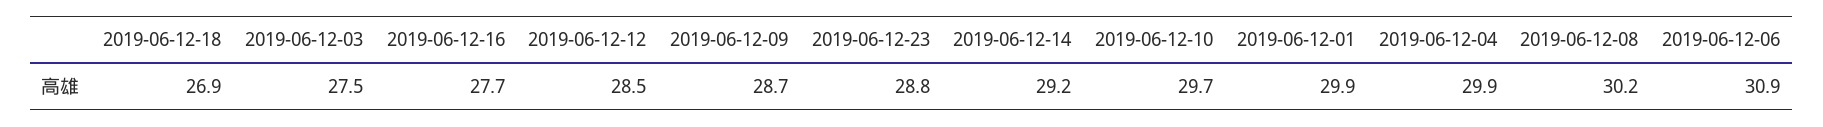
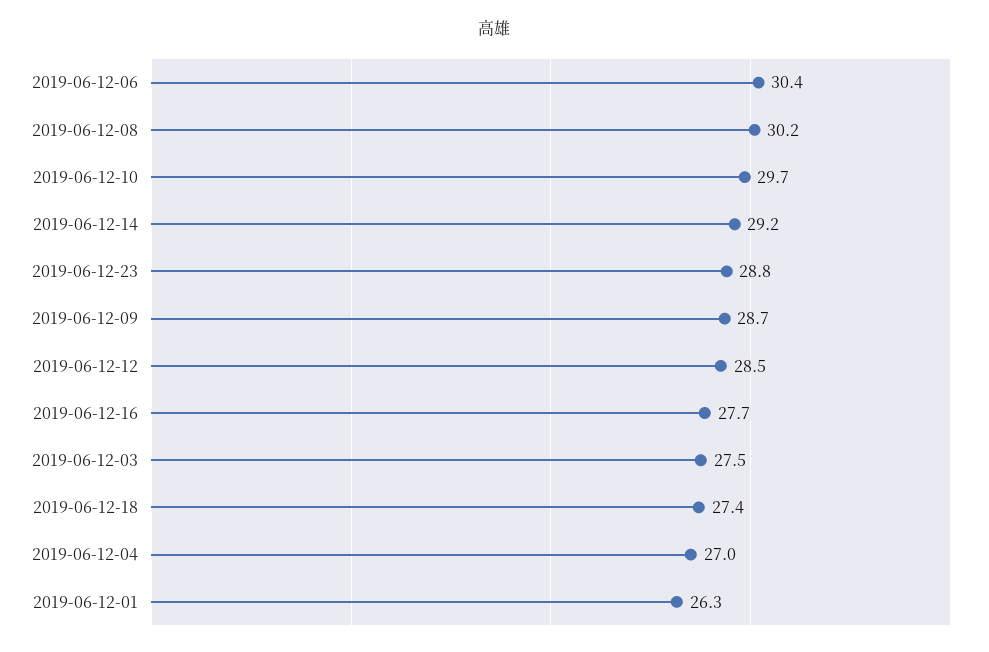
2019-06-12-18: 26.9 -> 27.4
2019-06-12-01: 29.9 -> 26.3
2019-06-12-04: 29.9 -> 27
2019-06-12-06: 30.9 -> 30.4

